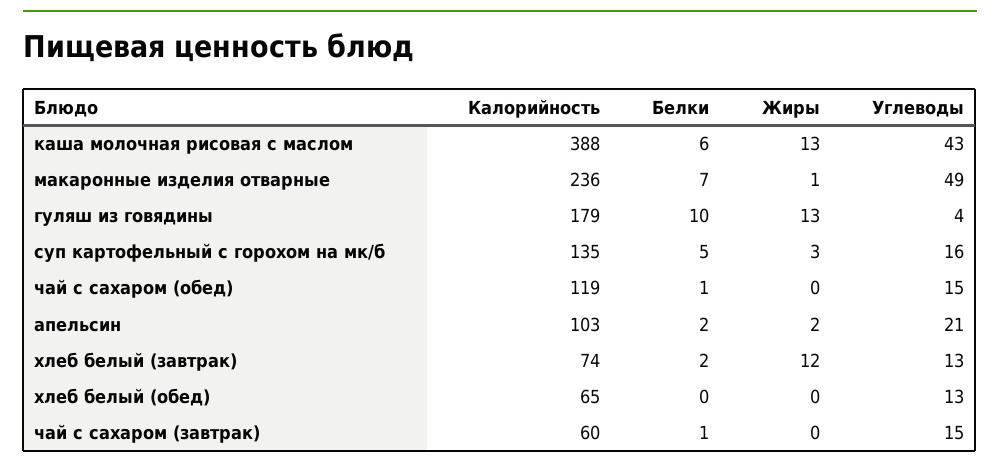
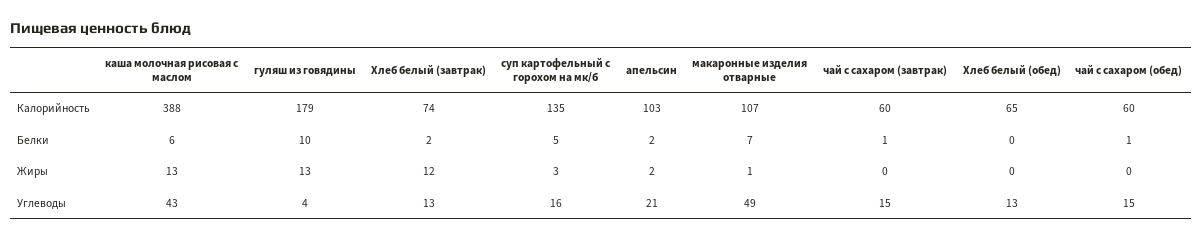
Калорийность, макаронные изделия отварные: 236 -> 107
Калорийность, чай с сахаром (обед): 119 -> 60

